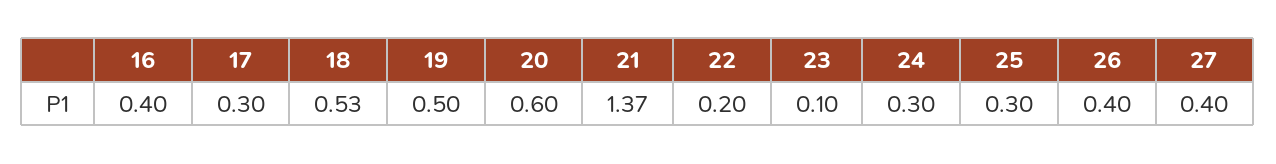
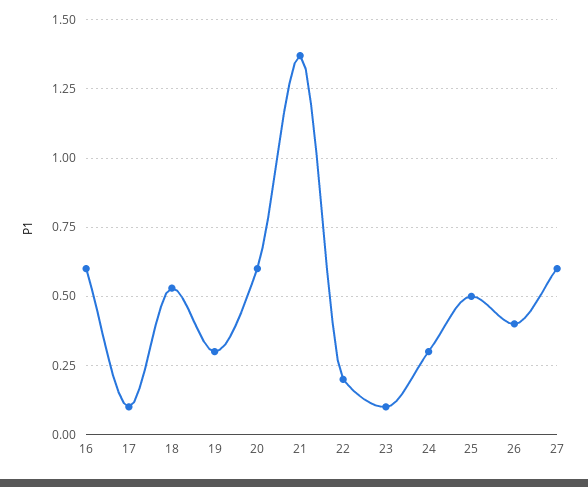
16: 0.4 -> 0.6
17: 0.3 -> 0.1
19: 0.5 -> 0.3
25: 0.3 -> 0.5
27: 0.4 -> 0.6

